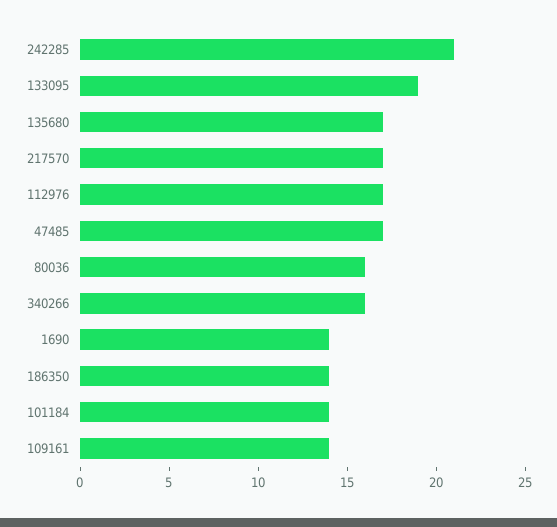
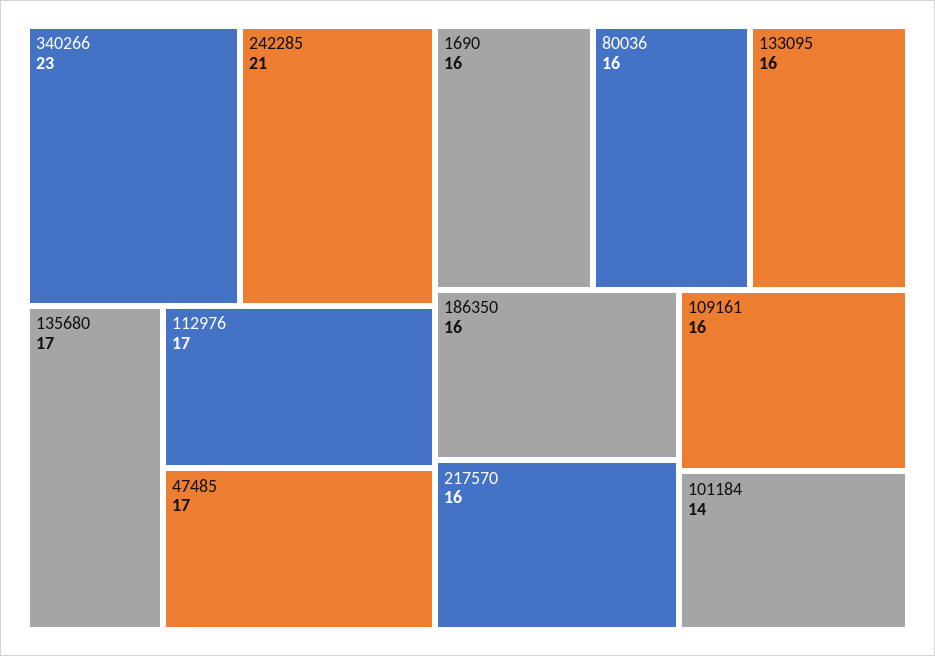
133095: 19 -> 16
217570: 17 -> 16
340266: 16 -> 23
1690: 14 -> 16
186350: 14 -> 16
109161: 14 -> 16

